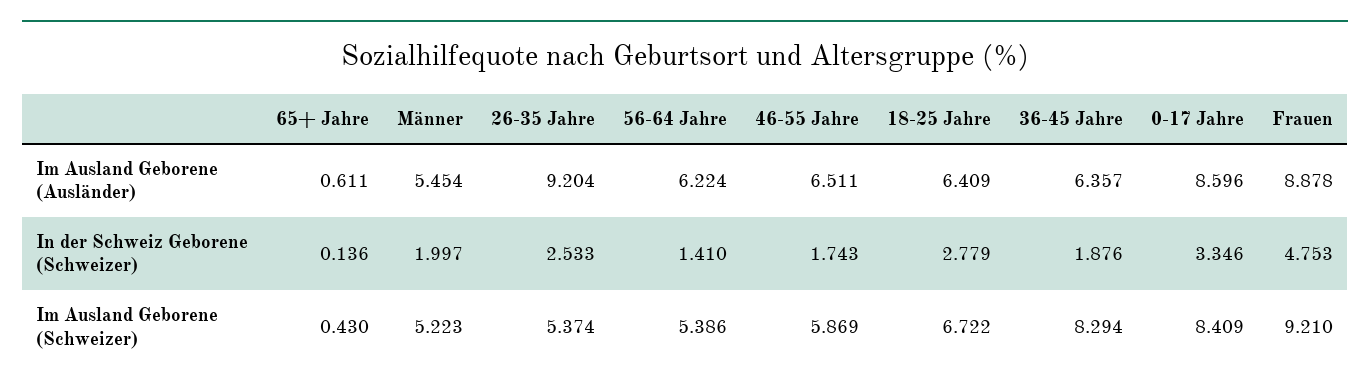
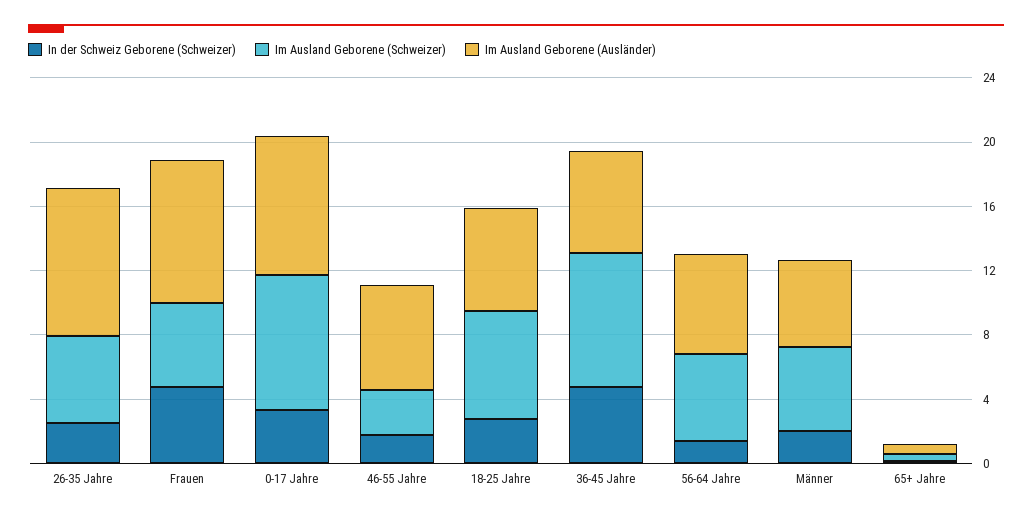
In der Schweiz Geborene (Schweizer), 36-45 Jahre: 1.876 -> 5
Im Ausland Geborene (Schweizer), 46-55 Jahre: 5.869 -> 3
Im Ausland Geborene (Schweizer), Frauen: 9.21 -> 5

